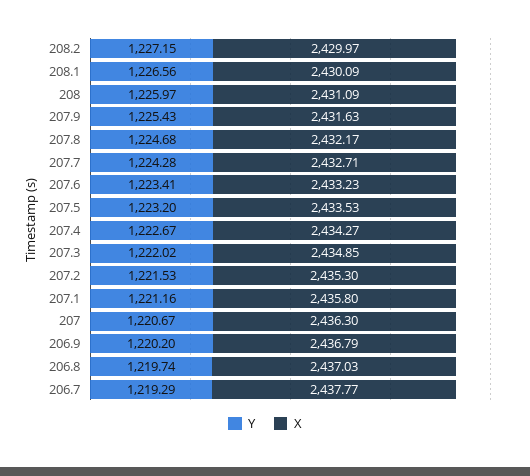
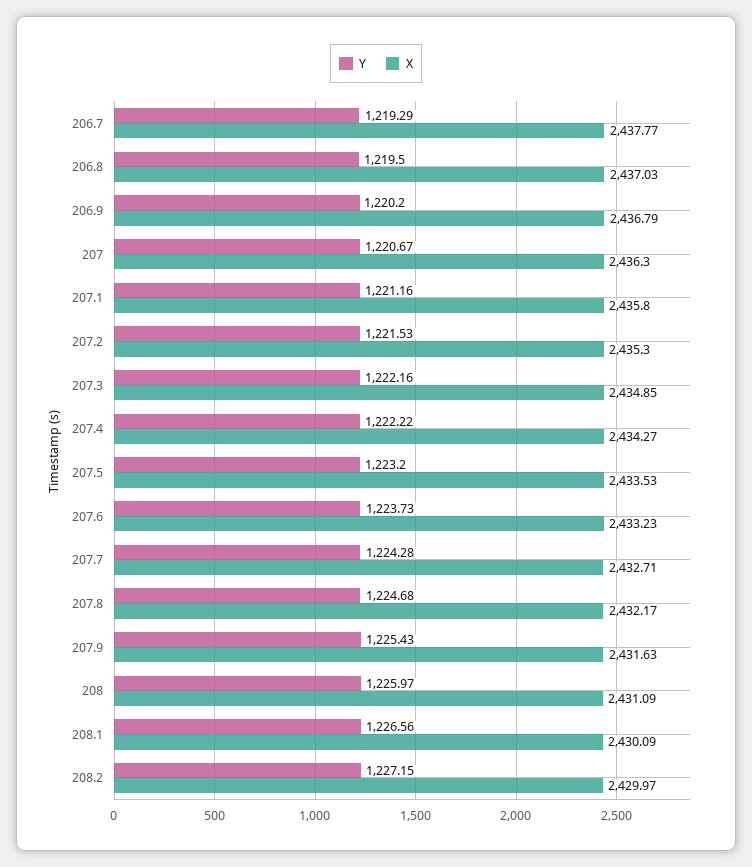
Y, 207.6: 1223.41 -> 1223.73
Y, 207.4: 1222.67 -> 1222.22
Y, 207.3: 1222.02 -> 1222.16
Y, 206.8: 1219.74 -> 1219.5

